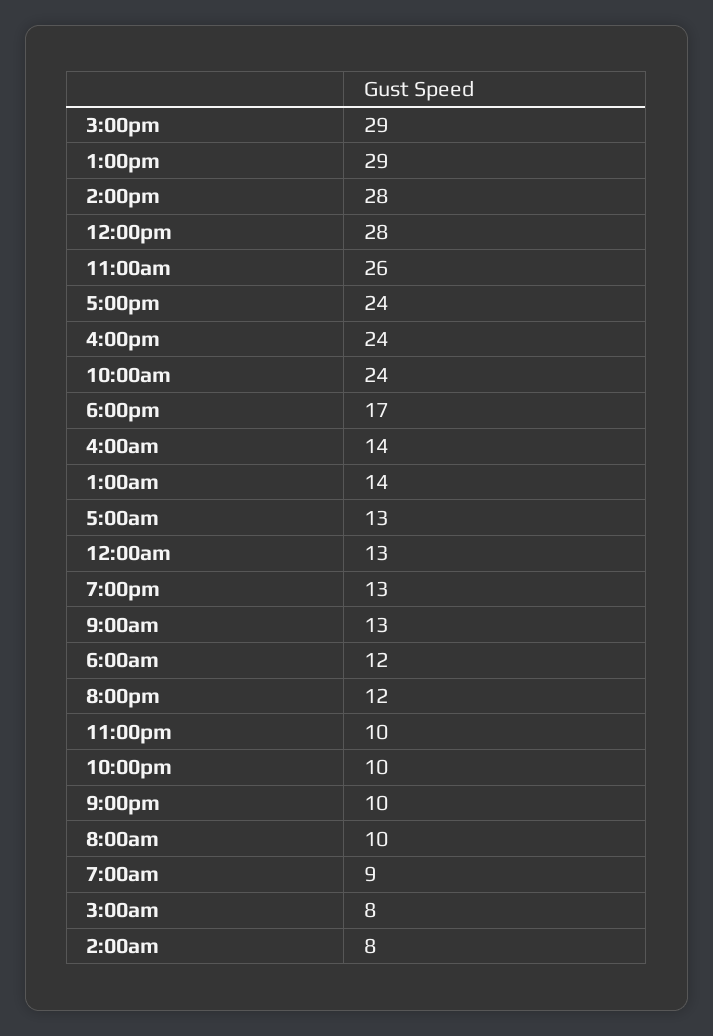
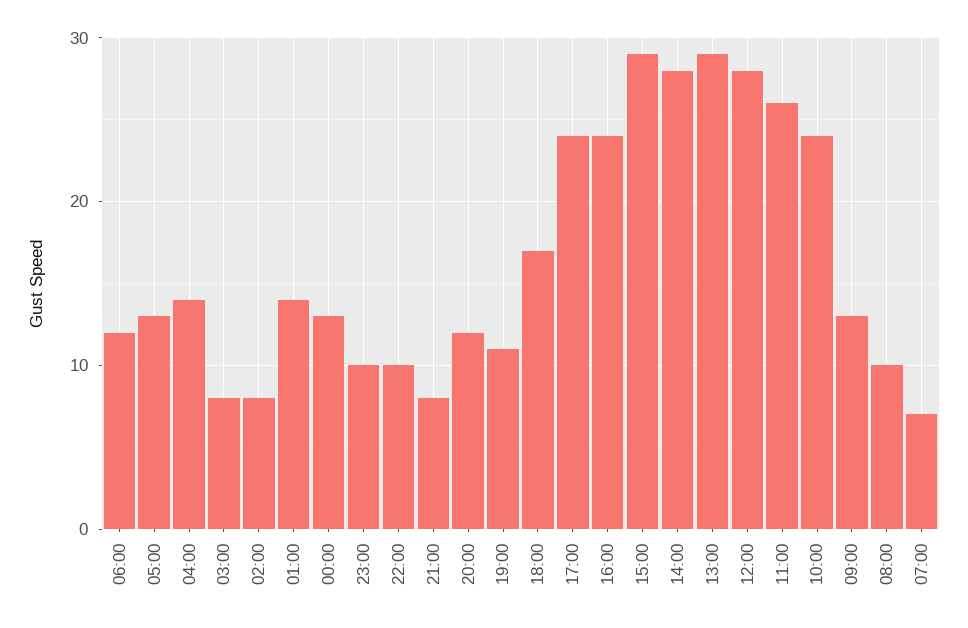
7:00pm: 13 -> 11
9:00pm: 10 -> 8
7:00am: 9 -> 7

